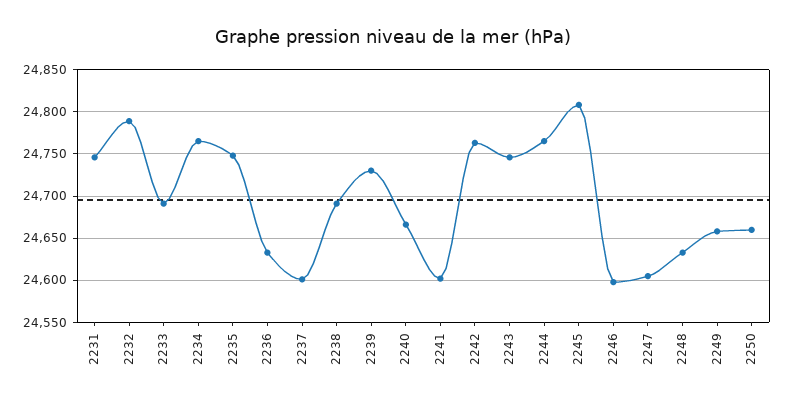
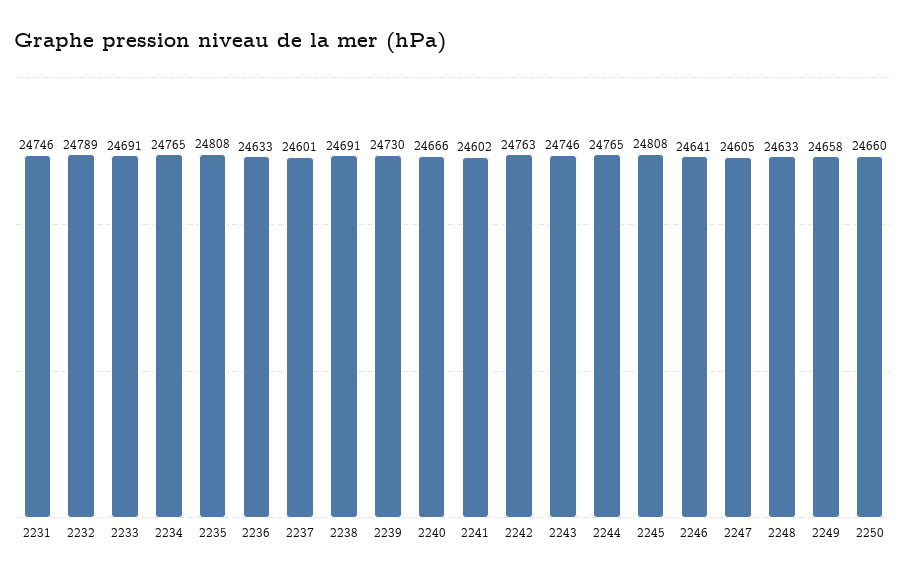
2235: 24750 -> 24808
2246: 24600 -> 24641

